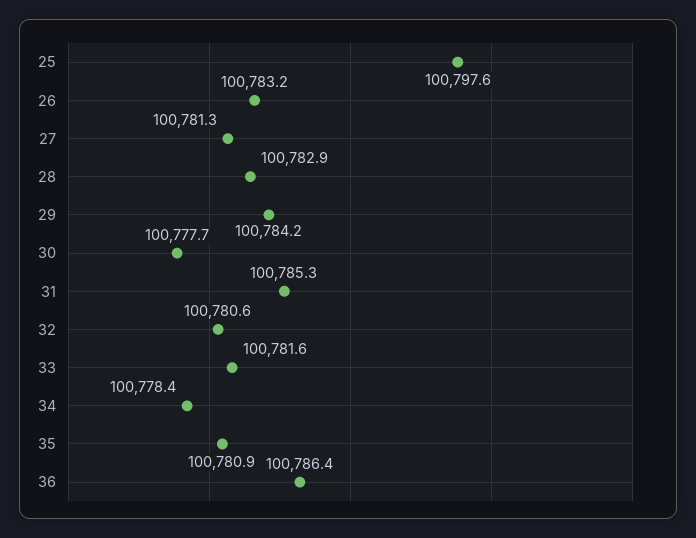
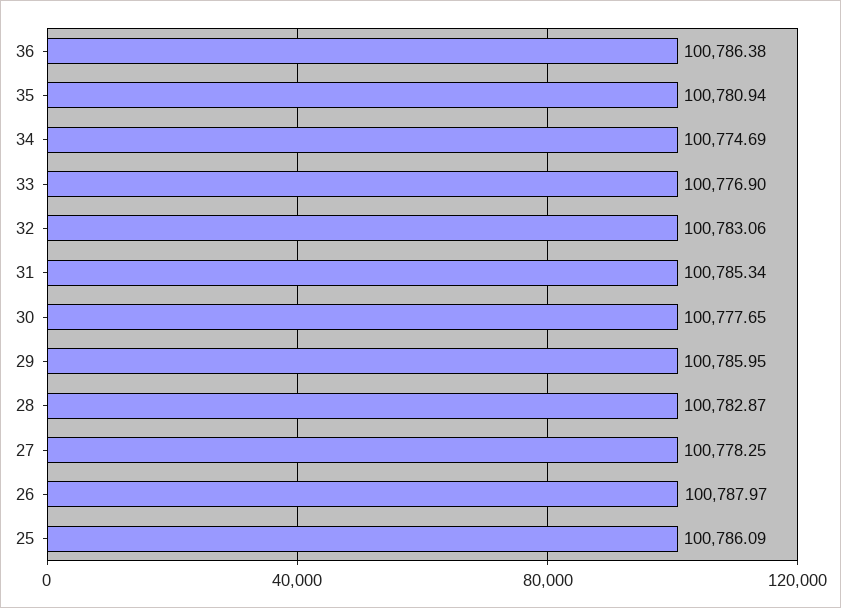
25: 100797.6 -> 100786.09
26: 100783.2 -> 100787.97
27: 100781.3 -> 100778.25
29: 100784.2 -> 100785.95
32: 100780.6 -> 100783.06
33: 100781.6 -> 100776.9
34: 100778.4 -> 100774.69

